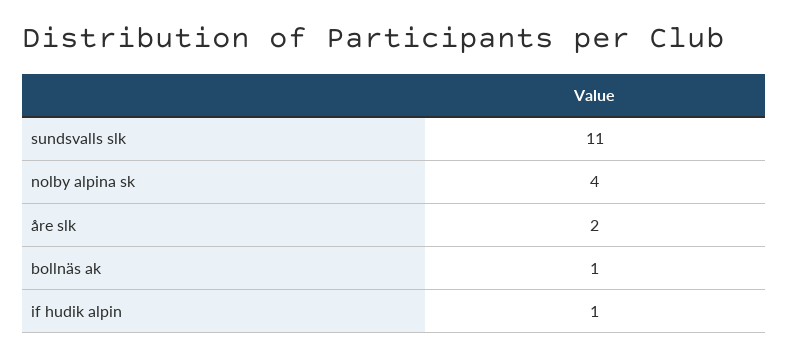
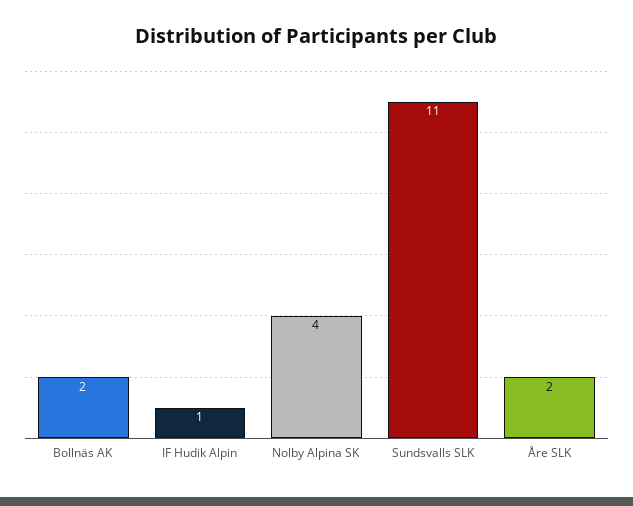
bollnäs ak: 1 -> 2

